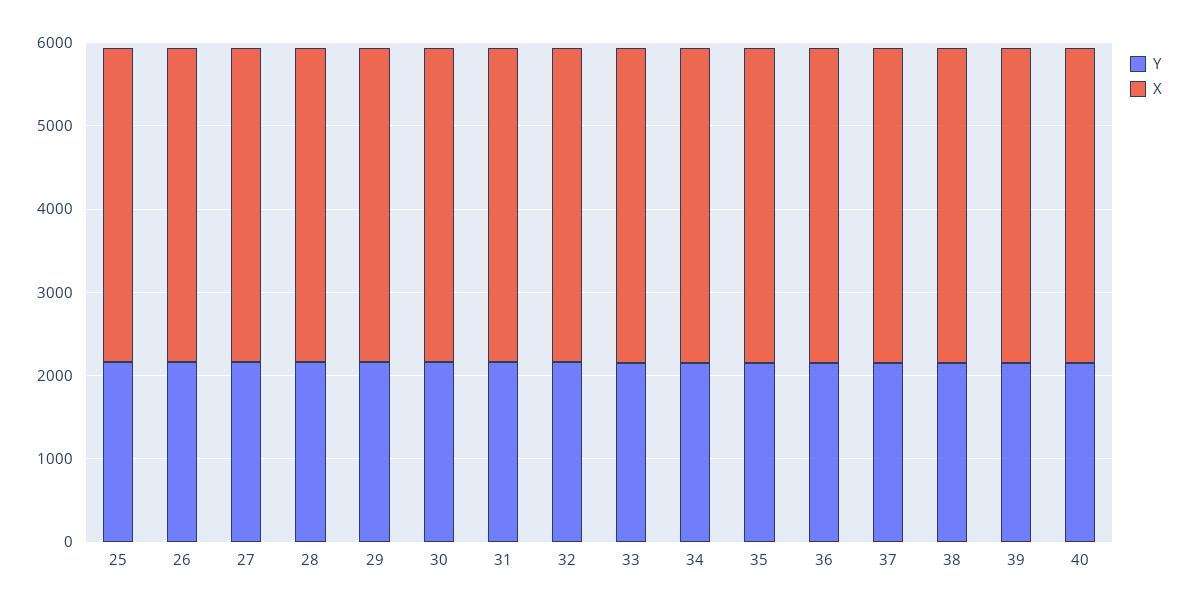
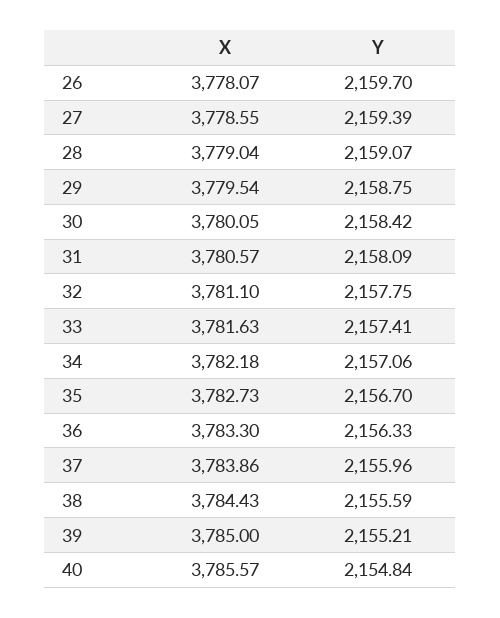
Y, 25: 2200 -> none
X, 25: 3800 -> none

